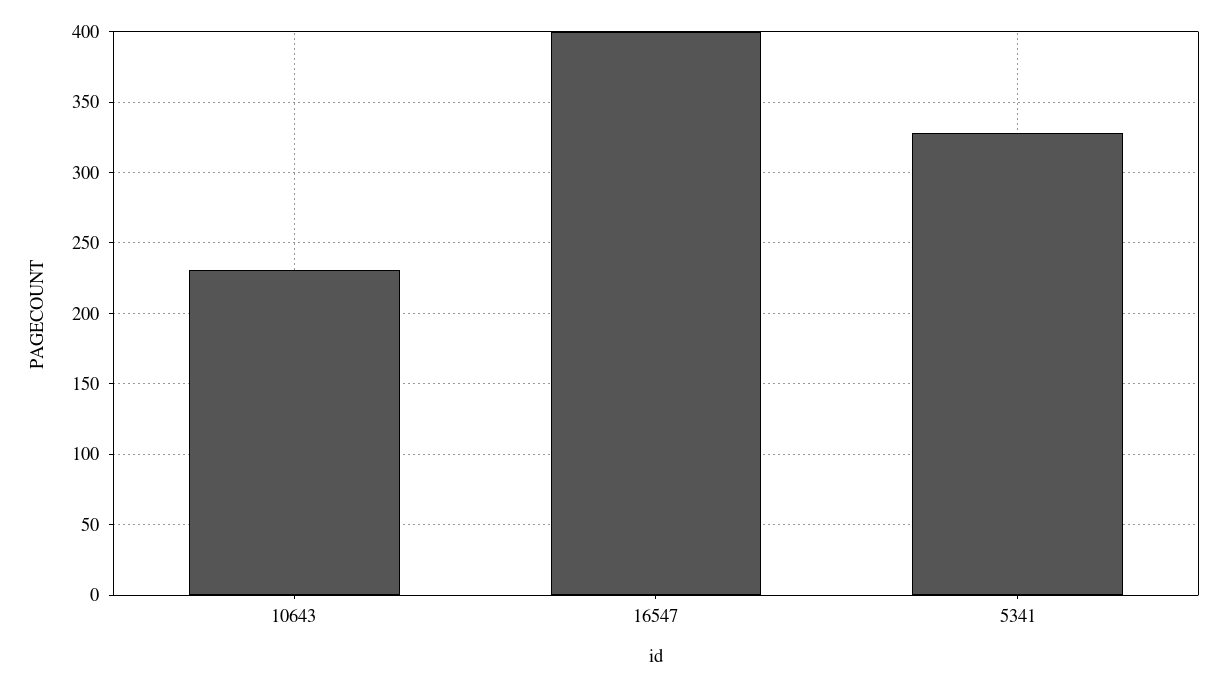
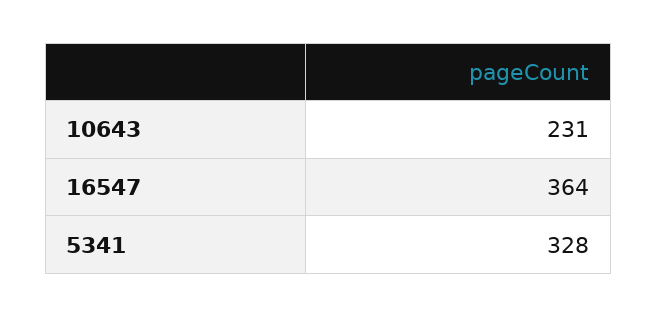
16547: 400 -> 364

